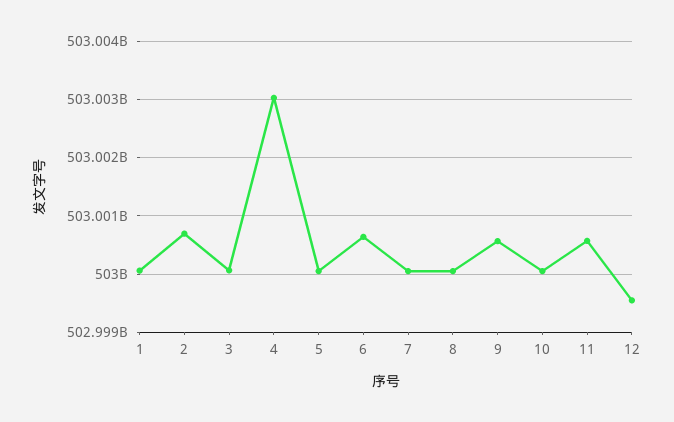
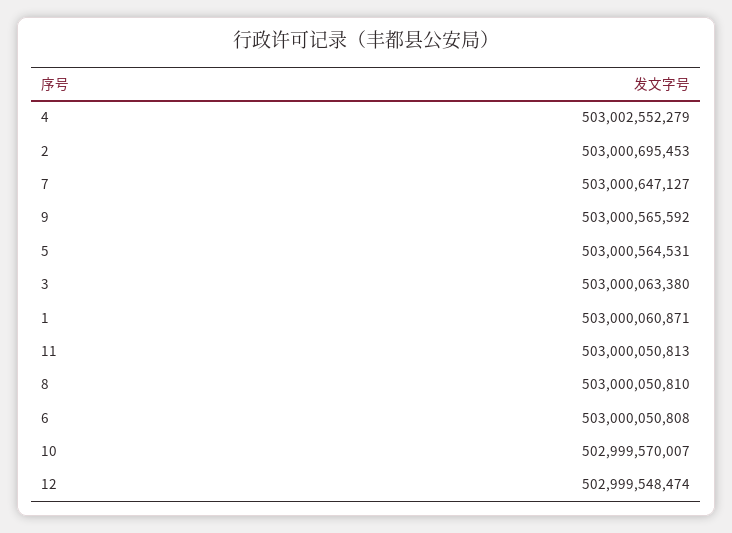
4: 503003000000 -> 503002552279
5: 503000000000 -> 503000564531
6: 503000600000 -> 503000050808
7: 503000000000 -> 503000647127
10: 503000000000 -> 502999570007
11: 503000600000 -> 503000050813

